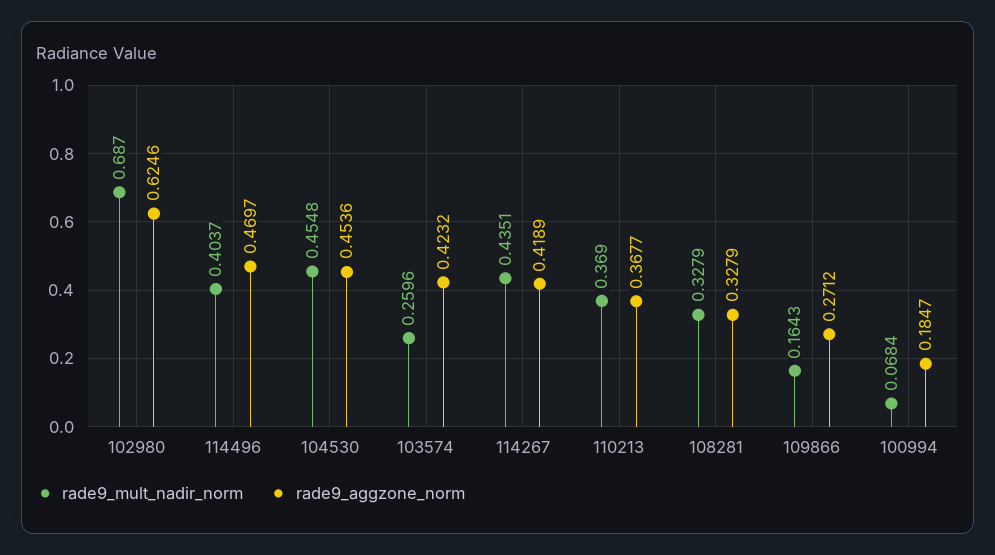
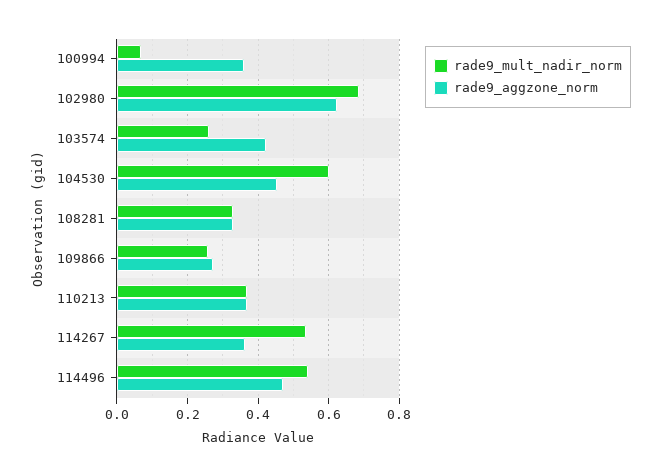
rade9_mult_nadir_norm, 114496: 0.4037 -> 0.54
rade9_mult_nadir_norm, 104530: 0.4548 -> 0.6
rade9_mult_nadir_norm, 114267: 0.4351 -> 0.54
rade9_aggzone_norm, 114267: 0.4189 -> 0.36
rade9_mult_nadir_norm, 109866: 0.1643 -> 0.26
rade9_aggzone_norm, 100994: 0.1847 -> 0.36

